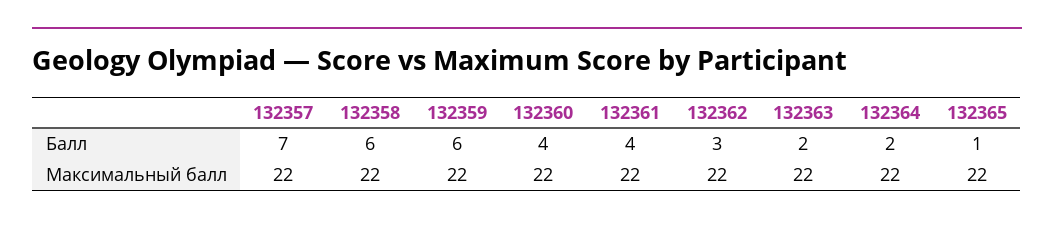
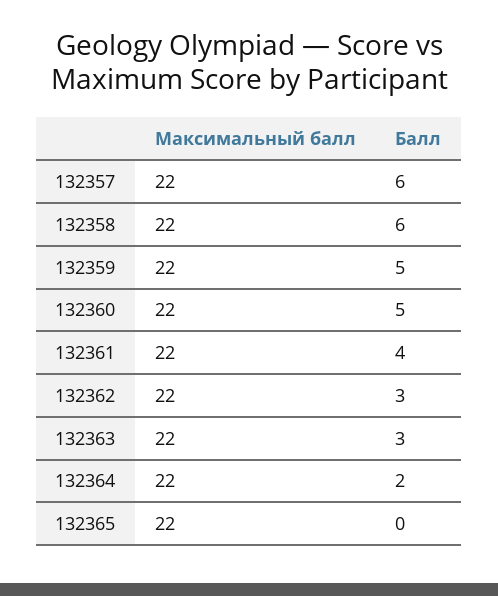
132357, Балл: 7 -> 6
132359, Балл: 6 -> 5
132360, Балл: 4 -> 5
132363, Балл: 2 -> 3
132365, Балл: 1 -> 0

